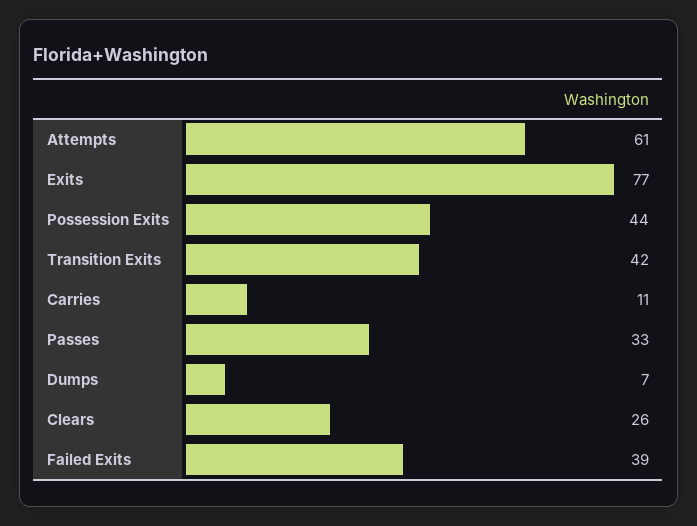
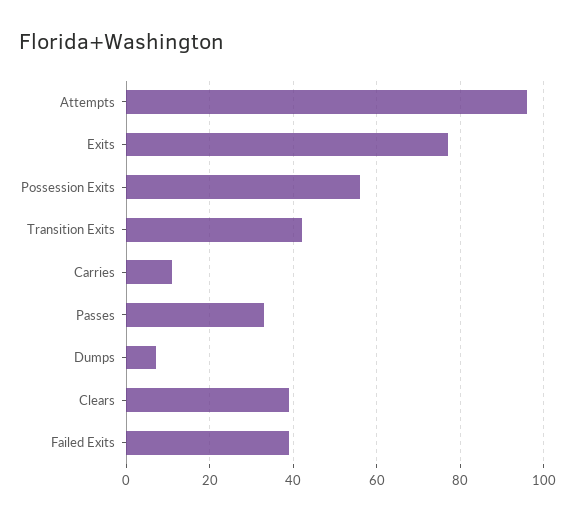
Attempts: 61 -> 95
Possession Exits: 44 -> 55
Clears: 26 -> 40

